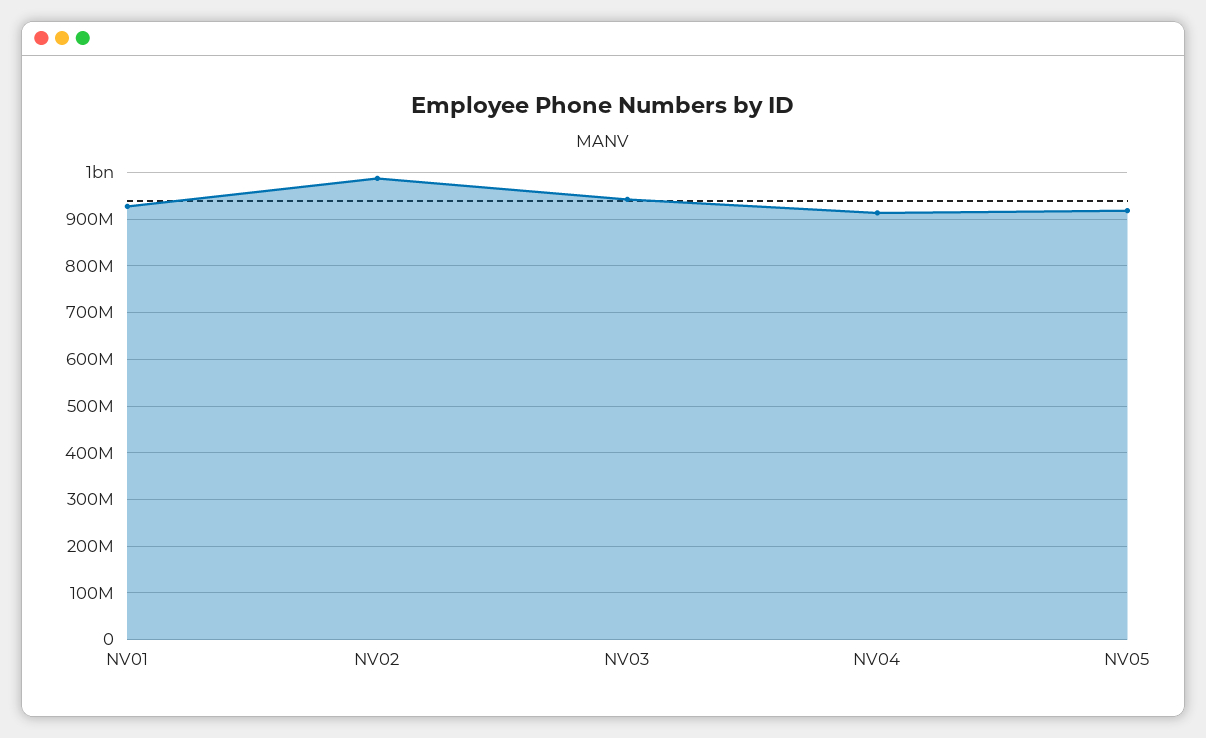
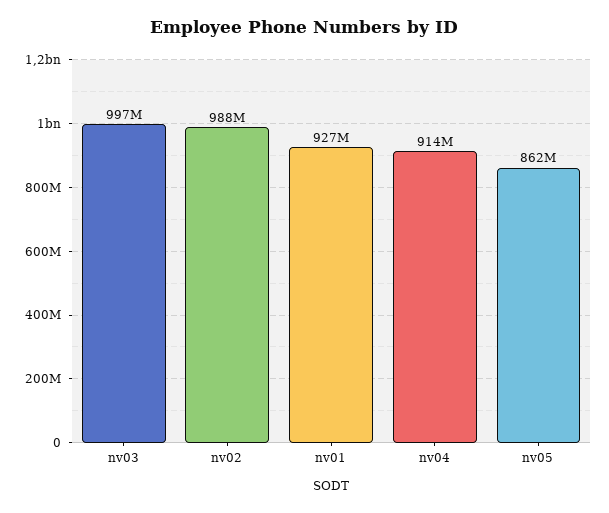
NV03: 940000000 -> 997000000
NV05: 920000000 -> 862000000

